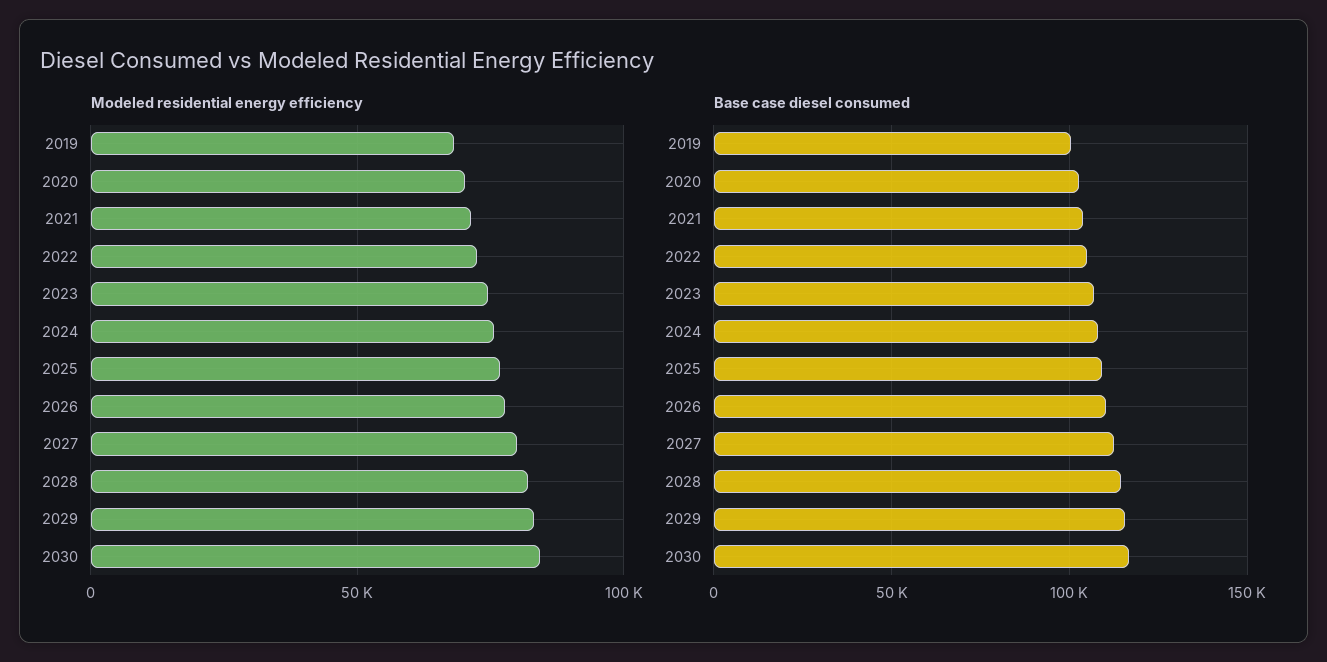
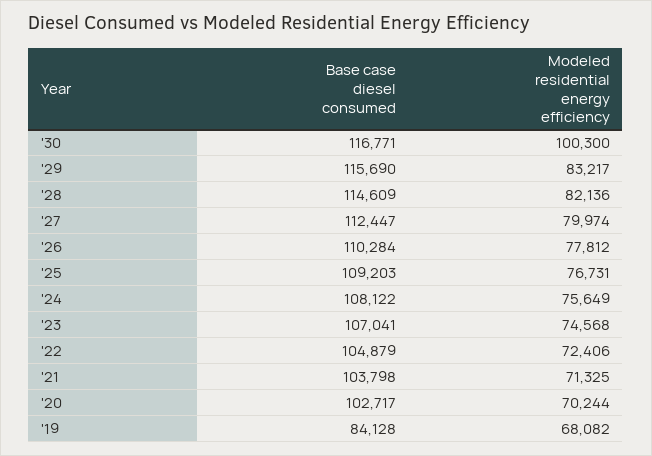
Modeled residential energy efficiency, 2030: 85000 -> 100300
Base case diesel consumed, 2019: 100000 -> 84128

